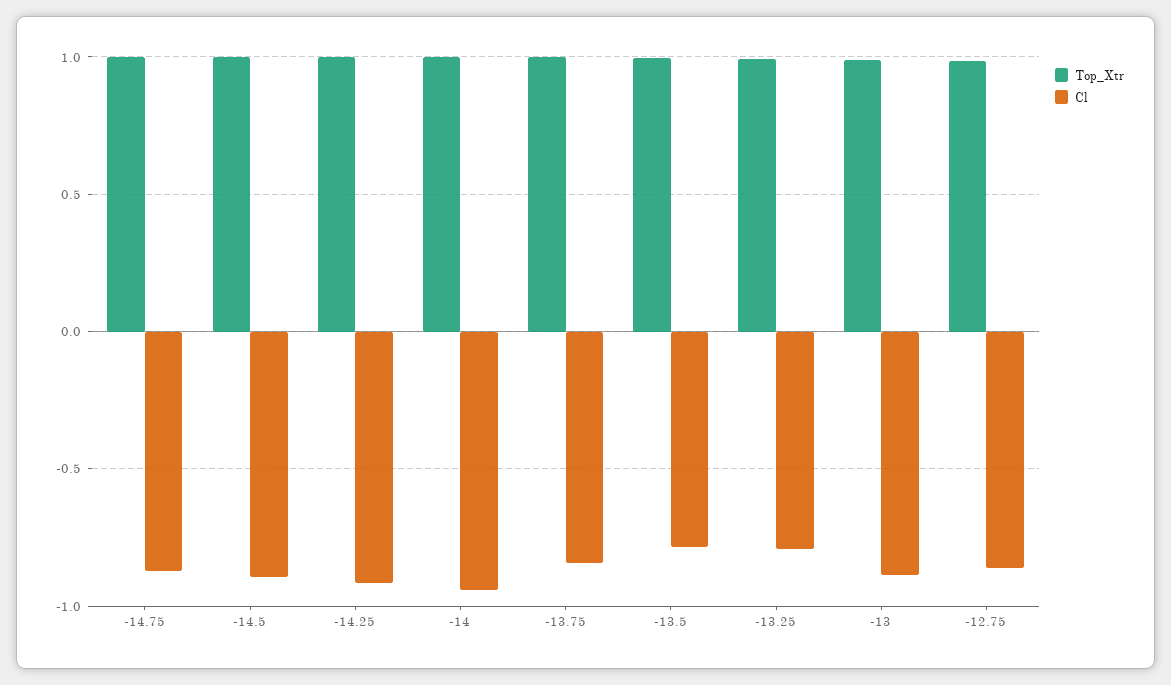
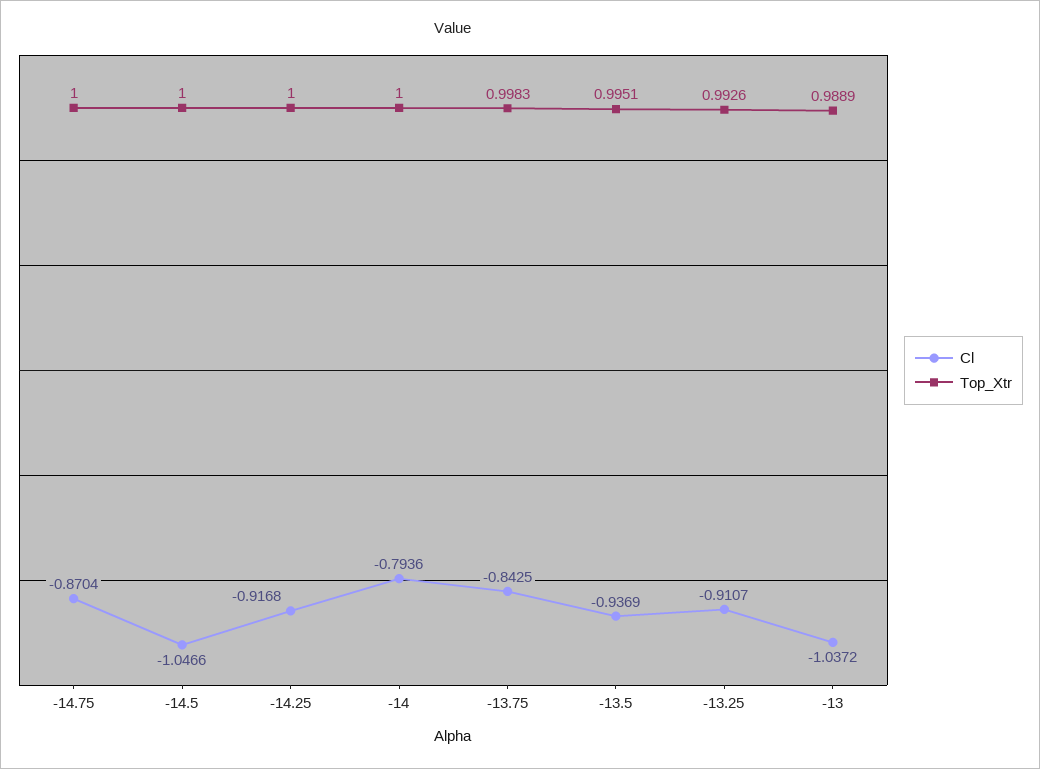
Cl, -14.5: -0.9 -> -1.0466
Cl, -14: -0.95 -> -0.7936
Cl, -13.5: -0.8 -> -0.9369
Cl, -13.25: -0.8 -> -0.9107
Cl, -13: -0.9 -> -1.0372
Top_Xtr, -12.75: 1 -> none
Cl, -12.75: -0.85 -> none

